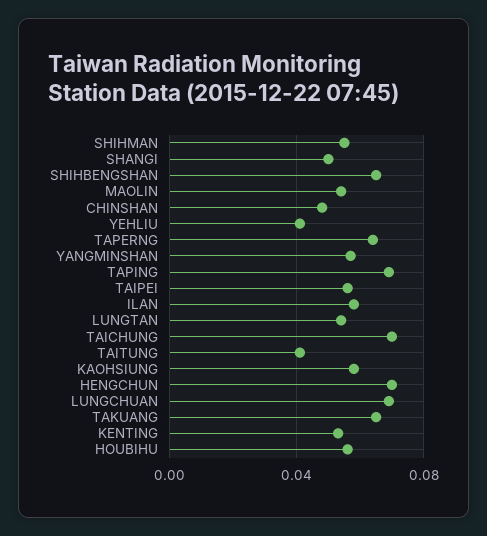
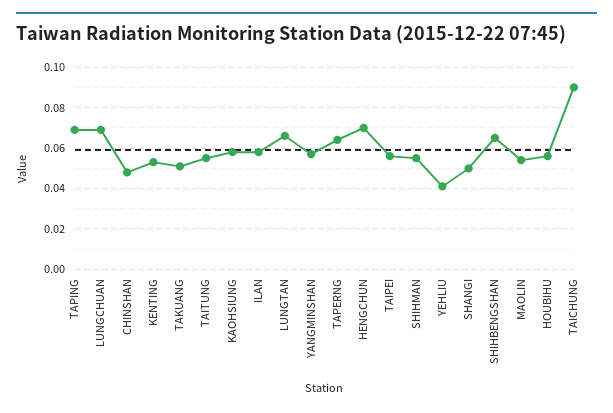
LUNGTAN: 0.055 -> 0.065
TAICHUNG: 0.07 -> 0.09
TAITUNG: 0.04 -> 0.055
TAKUANG: 0.065 -> 0.05

